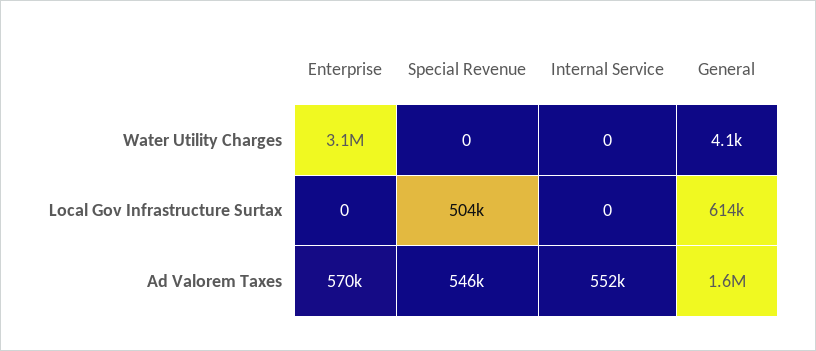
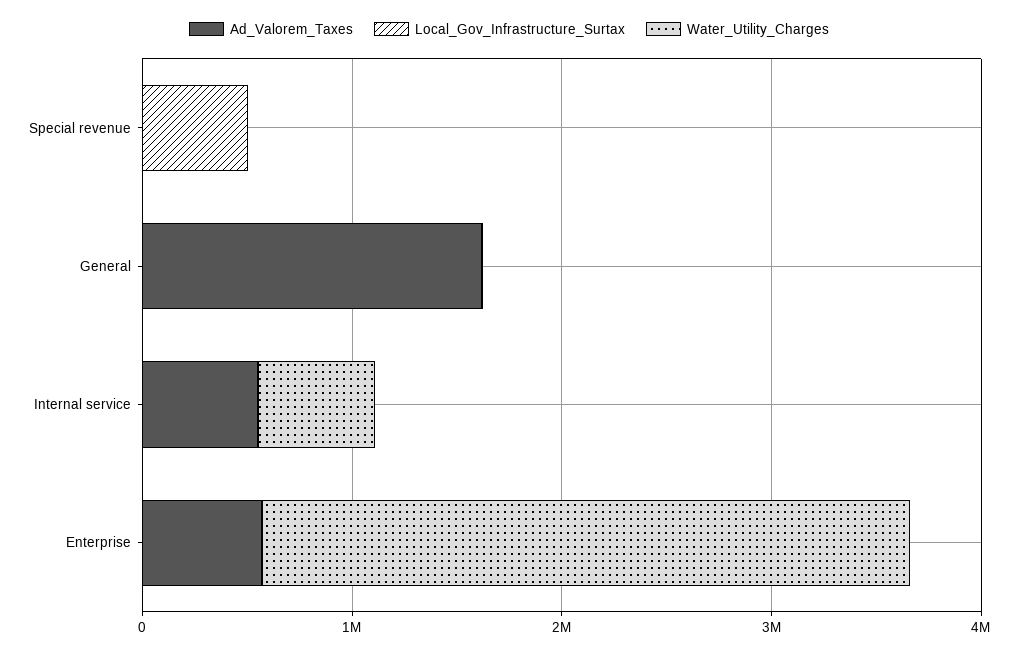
Water Utility Charges, Internal Service: 0 -> 600000
Local Gov Infrastructure Surtax, General: 614000 -> 0
Ad Valorem Taxes, Special Revenue: 546000 -> 0

